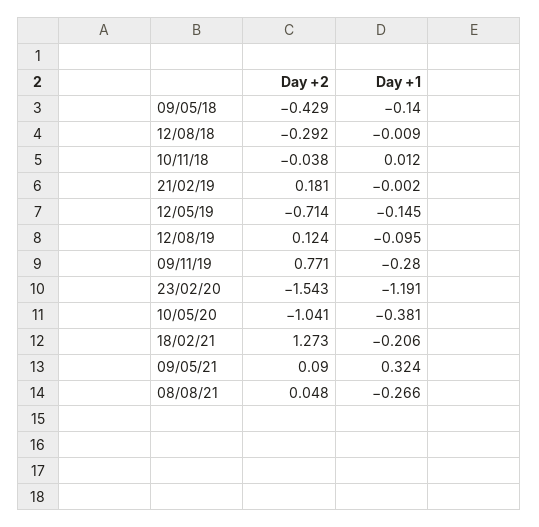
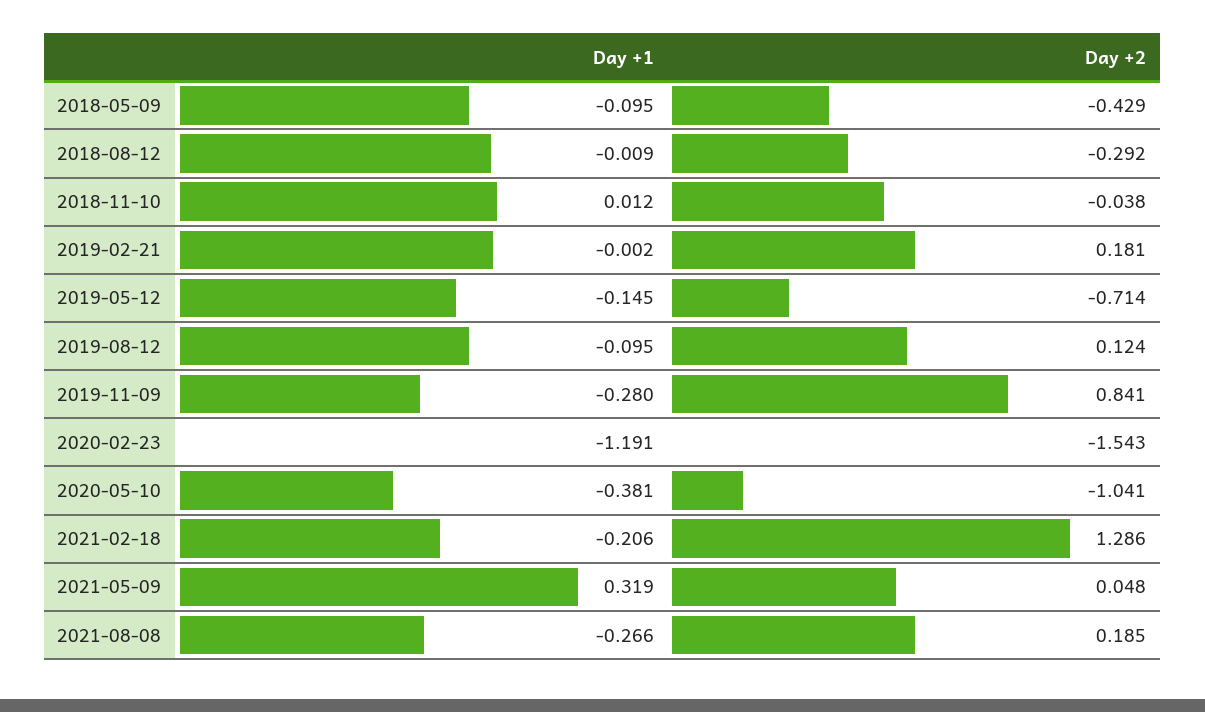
Day +1, 09/05/18: -0.14 -> -0.095
Day +2, 09/11/19: 0.771 -> 0.841
Day +2, 18/02/21: 1.273 -> 1.286
Day +2, 09/05/21: 0.09 -> 0.048
Day +1, 09/05/21: 0.324 -> 0.319
Day +2, 08/08/21: 0.048 -> 0.185

